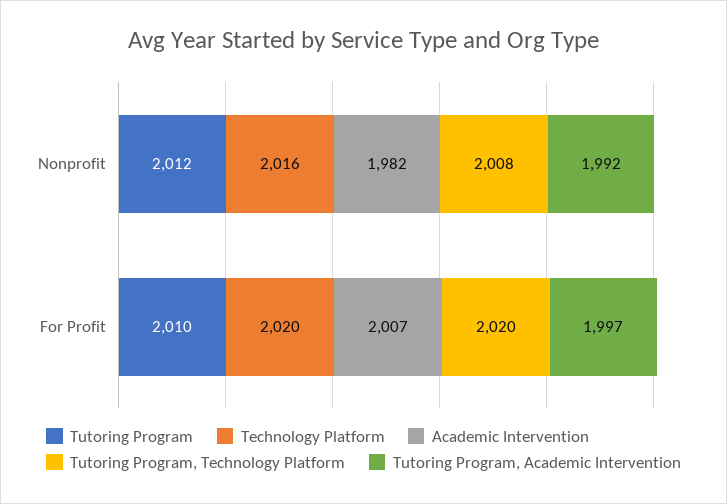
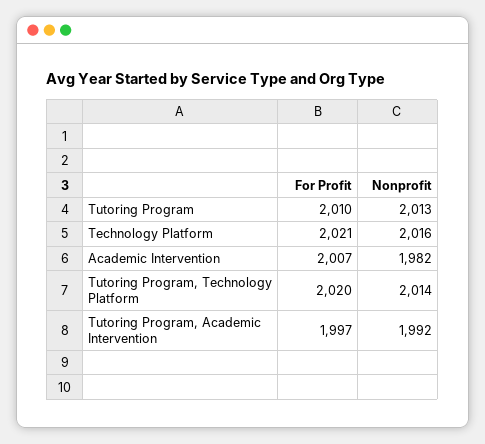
Tutoring Program, Nonprofit: 2012 -> 2013
Tutoring Program, Technology Platform, Nonprofit: 2008 -> 2014
Technology Platform, For Profit: 2020 -> 2021

